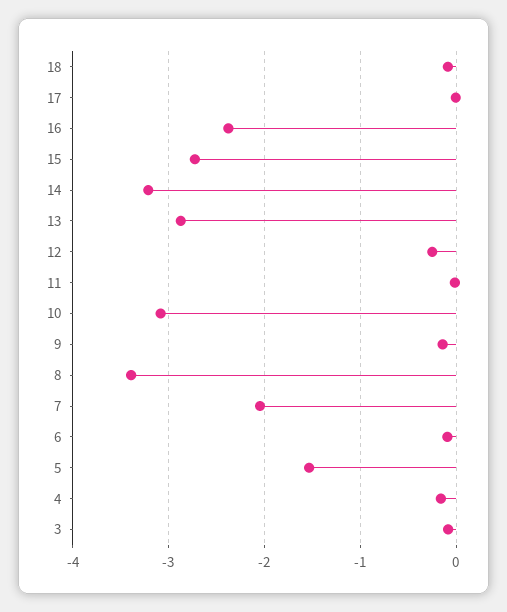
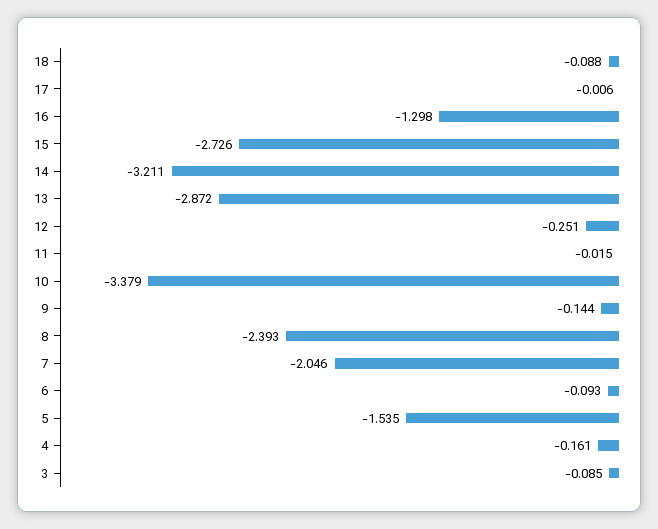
16: -2.4 -> -1.298
10: -3.1 -> -3.379
8: -3.4 -> -2.393

